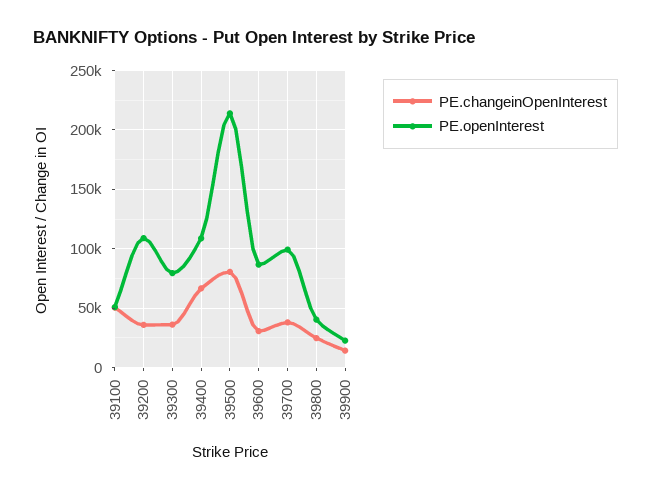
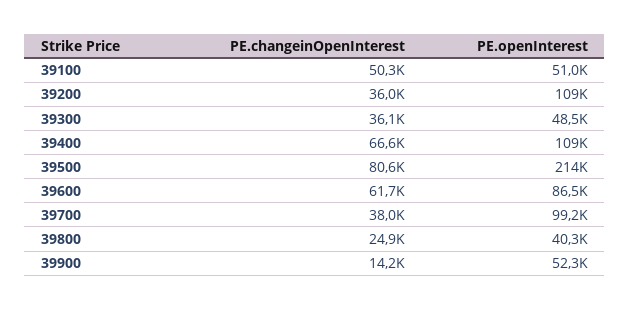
PE.openInterest, 39300: 80000 -> 48500
PE.changeinOpenInterest, 39600: 30000 -> 61700
PE.openInterest, 39900: 20000 -> 52300

